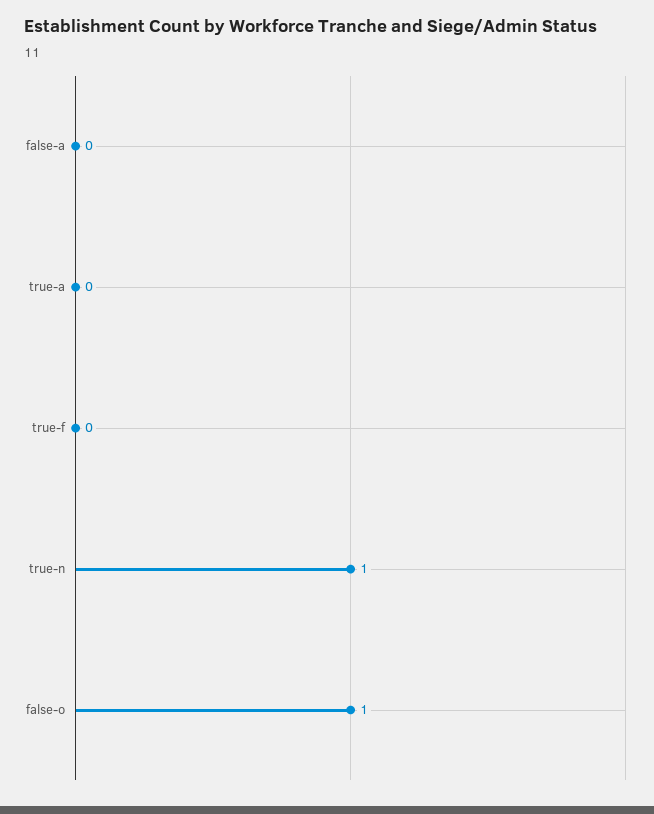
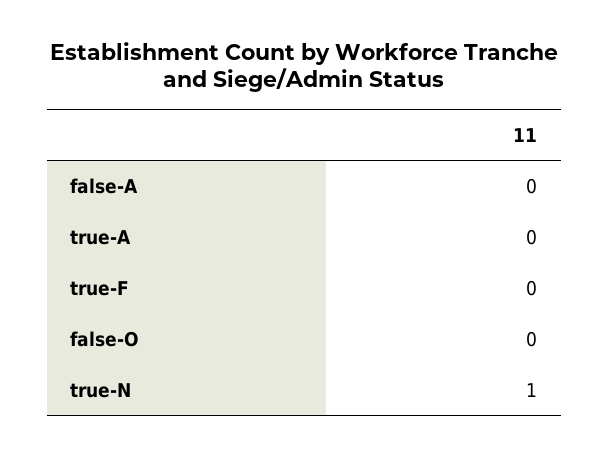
false-o: 1 -> 0

